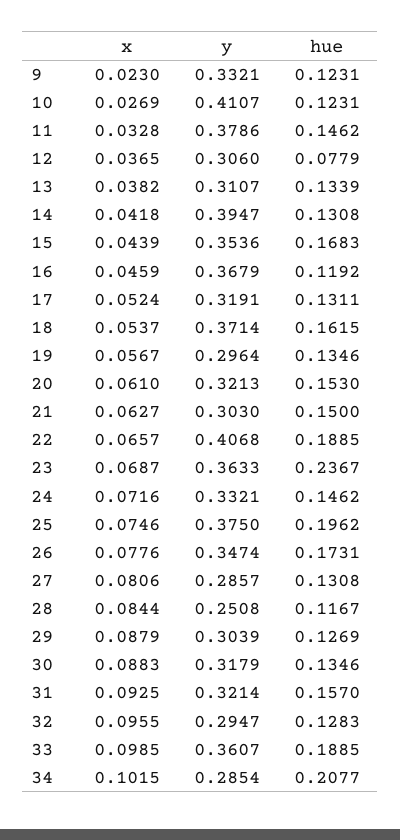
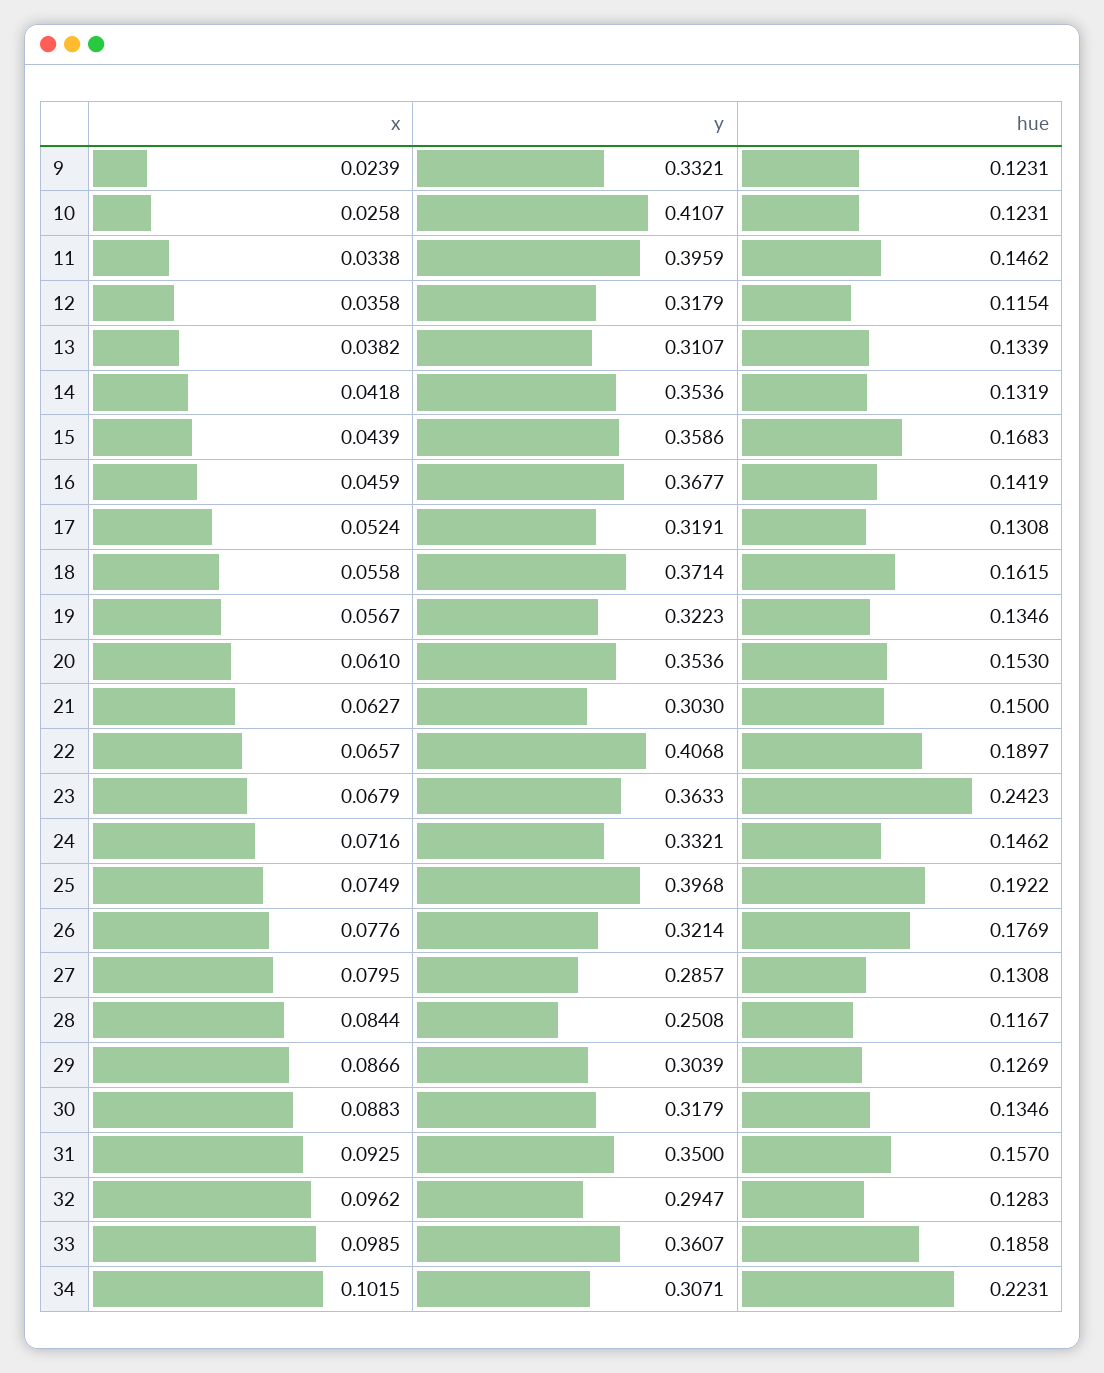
x, 9: 0.023 -> 0.0239
x, 10: 0.0269 -> 0.0258
x, 11: 0.0328 -> 0.0338
y, 11: 0.3786 -> 0.3959
x, 12: 0.0365 -> 0.0358
y, 12: 0.306 -> 0.3179
hue, 12: 0.0779 -> 0.1154
y, 14: 0.3947 -> 0.3536
hue, 14: 0.1308 -> 0.1319
y, 15: 0.3536 -> 0.3586
y, 16: 0.3679 -> 0.3677
hue, 16: 0.1192 -> 0.1419
hue, 17: 0.1311 -> 0.1308
x, 18: 0.0537 -> 0.0558
y, 19: 0.2964 -> 0.3223
y, 20: 0.3213 -> 0.3536
hue, 22: 0.1885 -> 0.1897
x, 23: 0.0687 -> 0.0679
hue, 23: 0.2367 -> 0.2423
x, 25: 0.0746 -> 0.0749
y, 25: 0.375 -> 0.3968
hue, 25: 0.1962 -> 0.1922
y, 26: 0.3474 -> 0.3214
hue, 26: 0.1731 -> 0.1769
x, 27: 0.0806 -> 0.0795
x, 29: 0.0879 -> 0.0866
y, 31: 0.3214 -> 0.35
x, 32: 0.0955 -> 0.0962
hue, 33: 0.1885 -> 0.1858
y, 34: 0.2854 -> 0.3071
hue, 34: 0.2077 -> 0.2231

